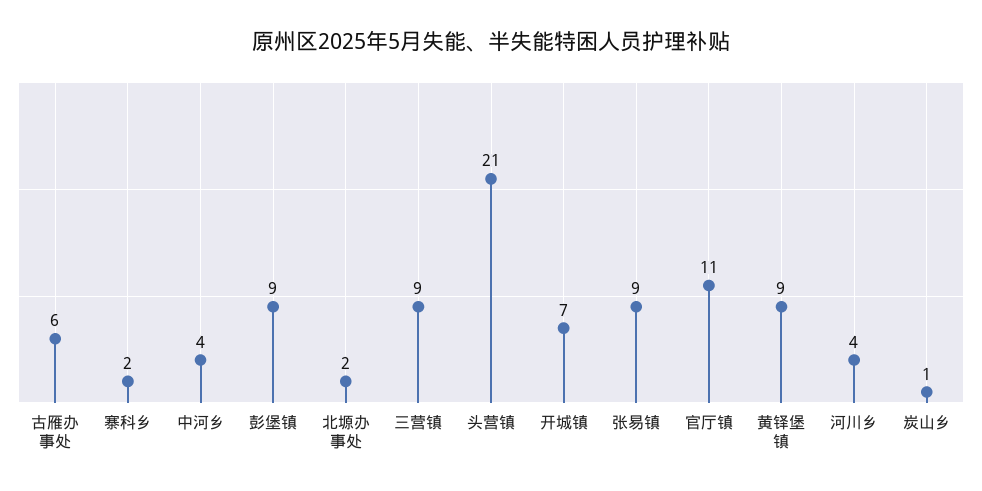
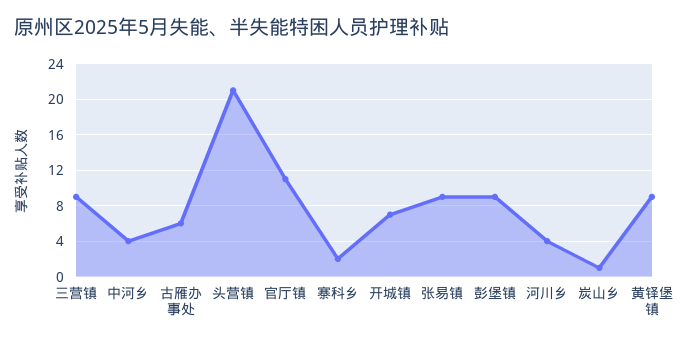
北塬办事处: 2 -> none

